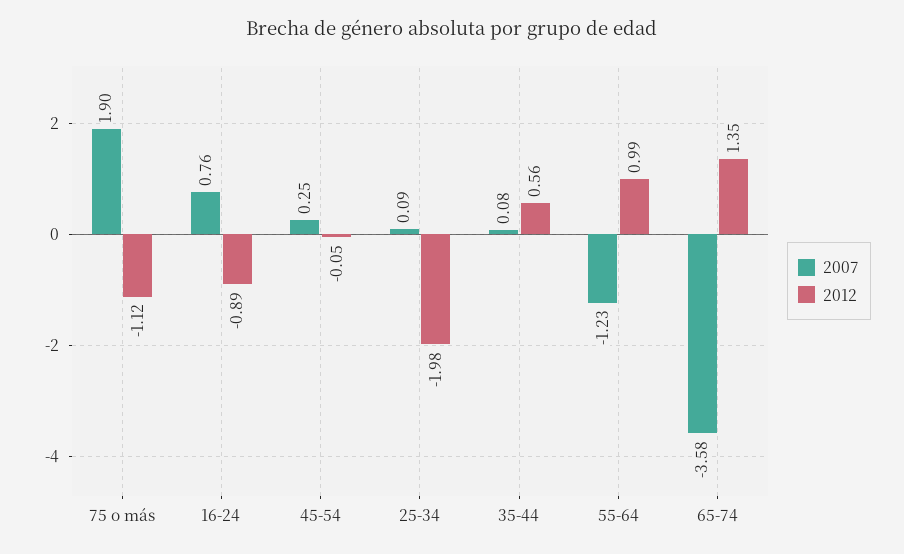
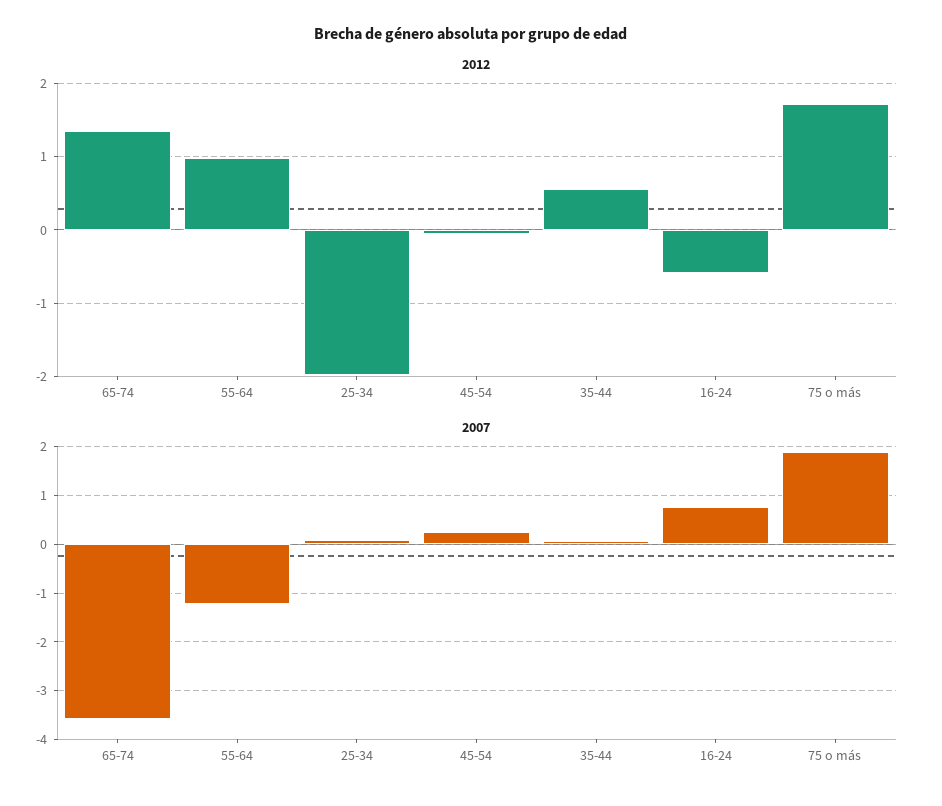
2012, 75 o más: -1.12 -> 1.7
2012, 16-24: -0.89 -> -0.6

